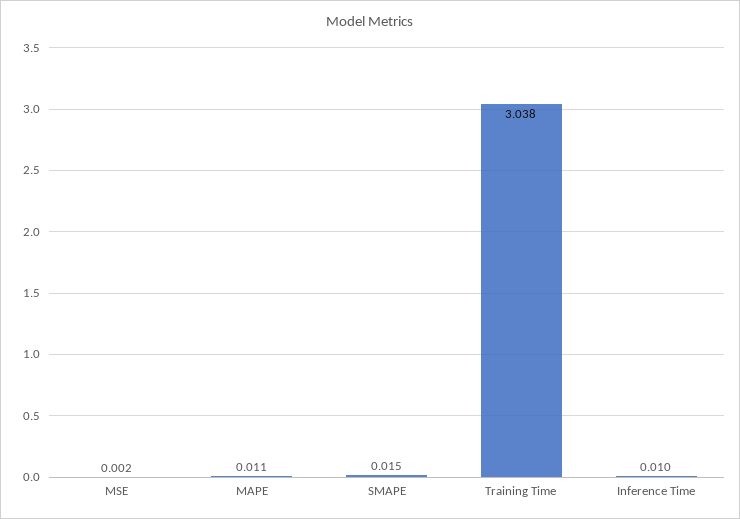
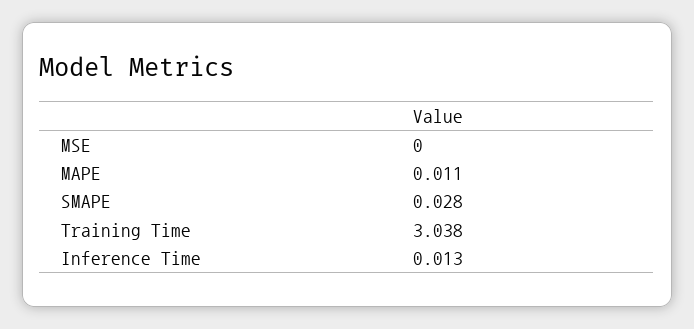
MSE: 0.002 -> 0
SMAPE: 0.015 -> 0.028
Inference Time: 0.01 -> 0.013

